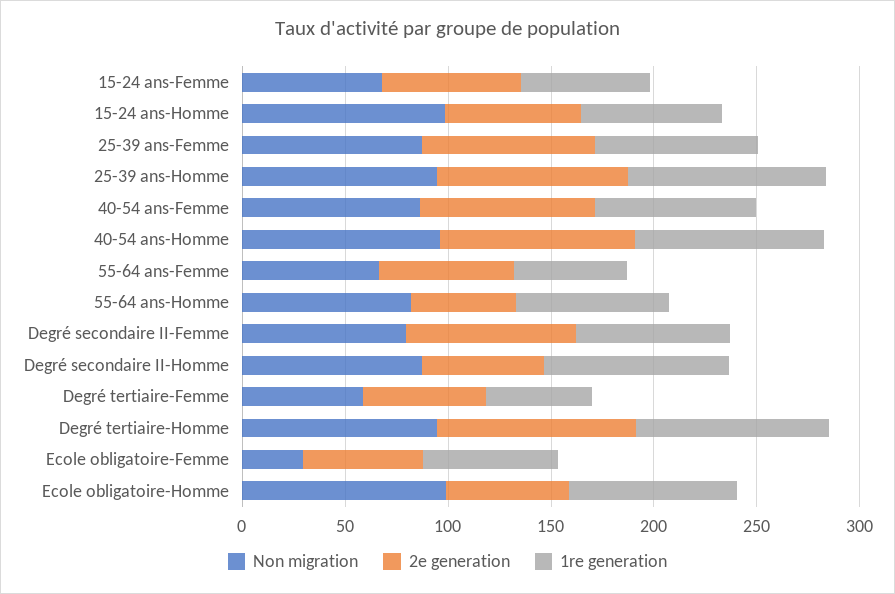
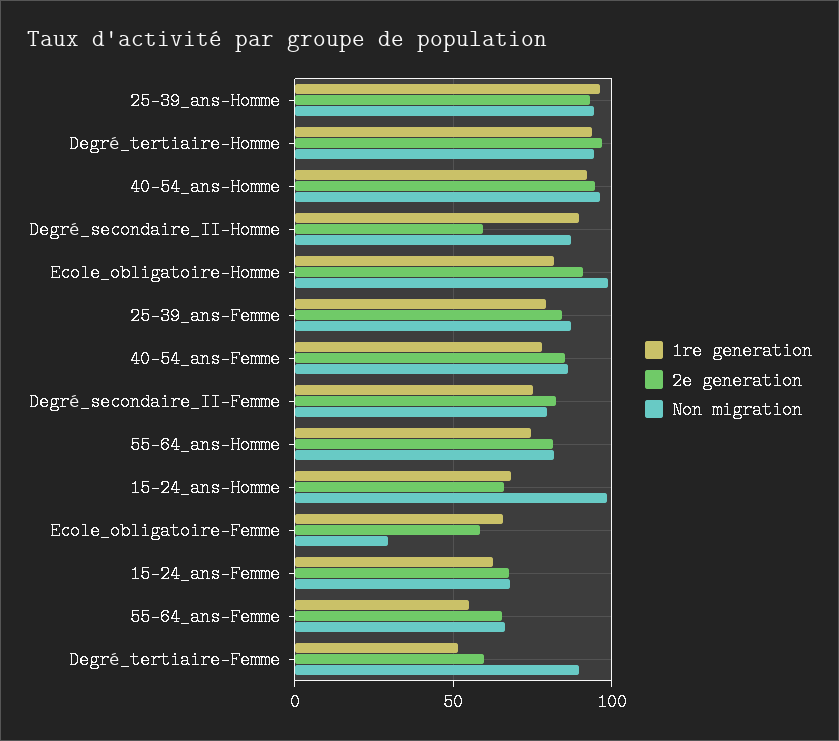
2e generation, 55-64 ans-Homme: 50 -> 80
Non migration, Degré tertiaire-Femme: 60 -> 90
2e generation, Ecole obligatoire-Homme: 60 -> 90

